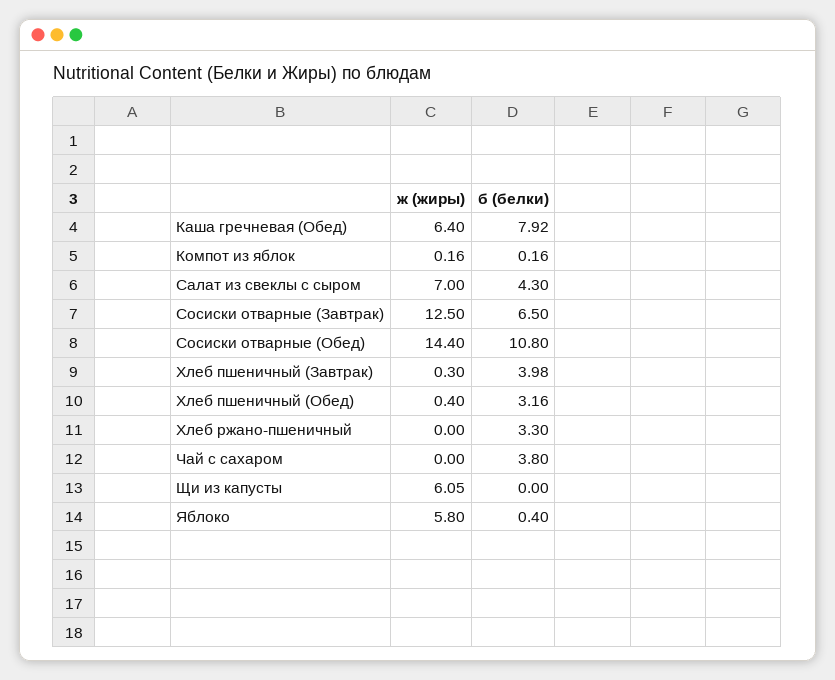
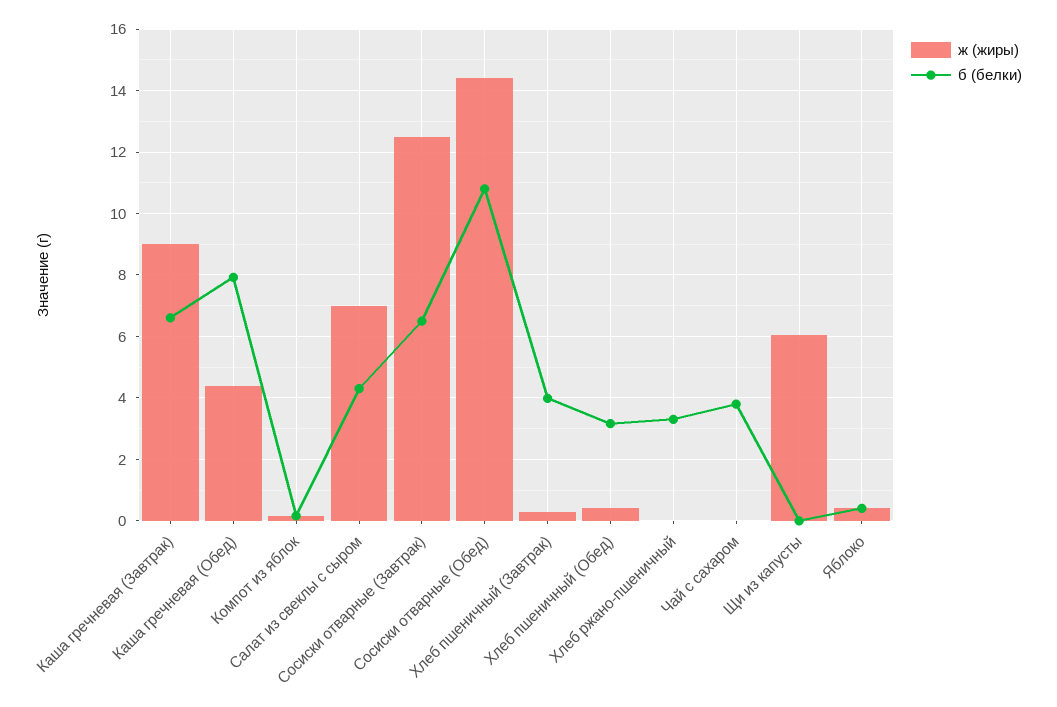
ж (жиры), Каша гречневая (Обед): 6.4 -> 4.4
ж (жиры), Яблоко: 5.8 -> 0.4
ж (жиры), Каша гречневая (Завтрак): none -> 9
б (белки), Каша гречневая (Завтрак): none -> 6.6

